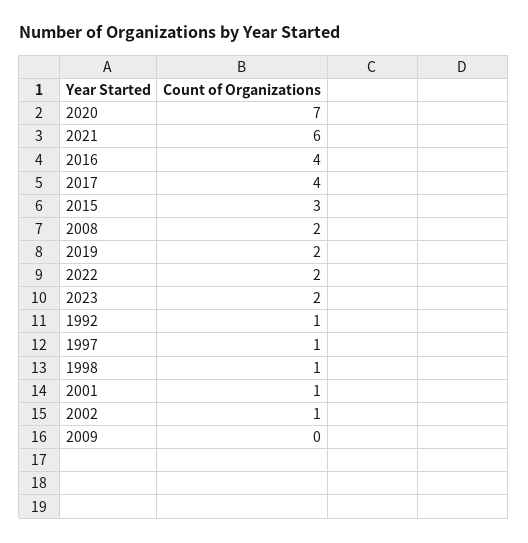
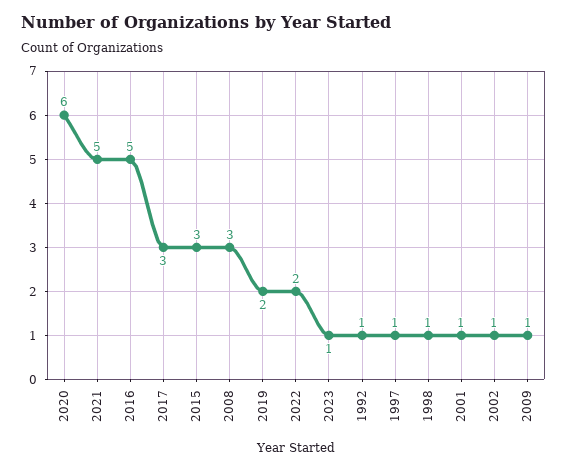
2020: 7 -> 6
2021: 6 -> 5
2016: 4 -> 5
2017: 4 -> 3
2008: 2 -> 3
2023: 2 -> 1
2009: 0 -> 1

